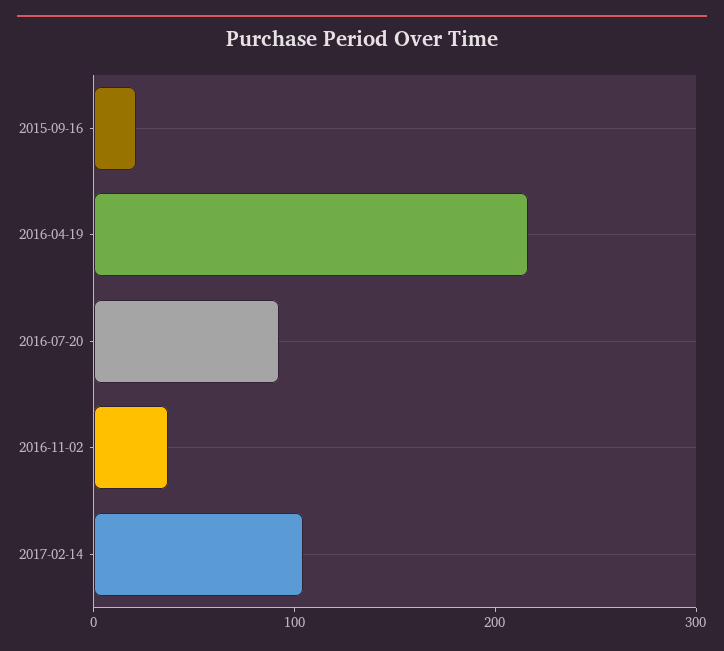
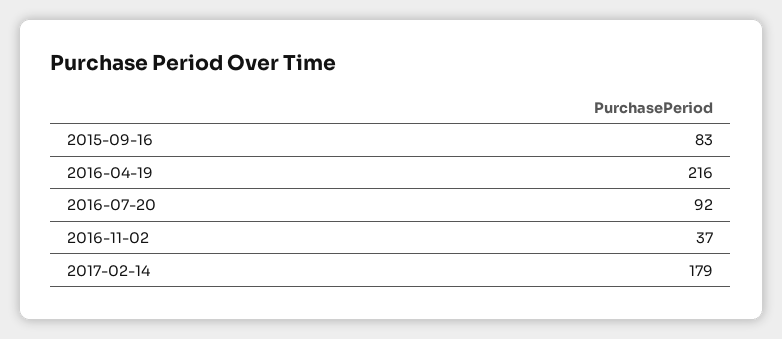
2015-09-16: 20 -> 83
2017-02-14: 100 -> 179

